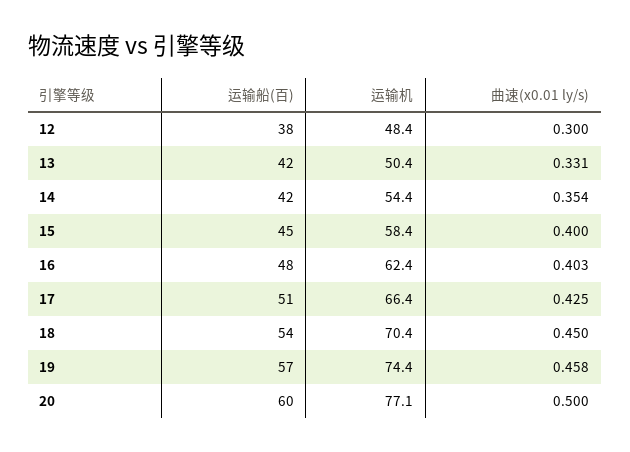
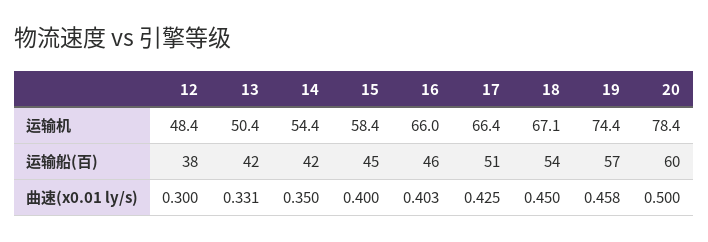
曲速(x0.01 ly/s), 14: 0.354 -> 0.35
运输船(百), 16: 48 -> 46
运输机, 16: 62.4 -> 66
运输机, 18: 70.4 -> 67.1
运输机, 20: 77.1 -> 78.4

